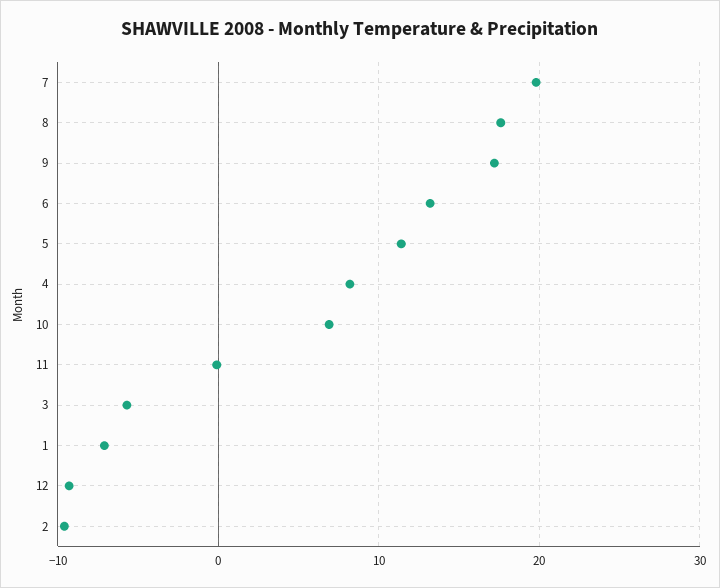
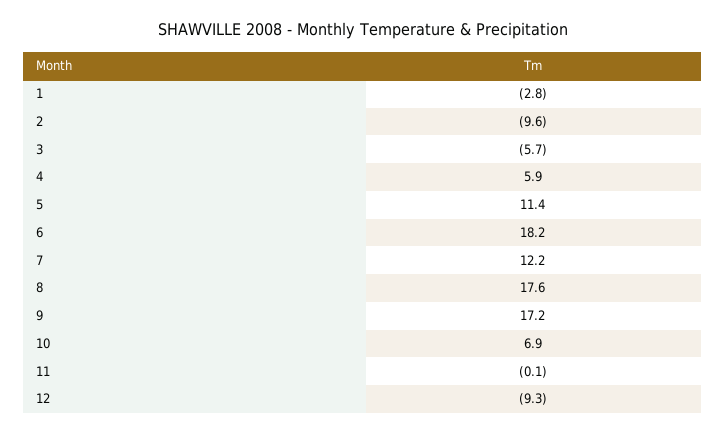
7: 20 -> 12.2
6: 13 -> 18.2
4: 8 -> 5.9
1: -7 -> -2.8

